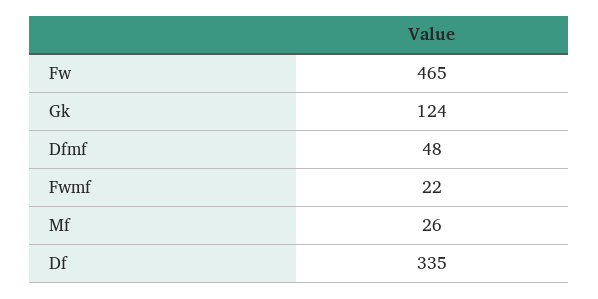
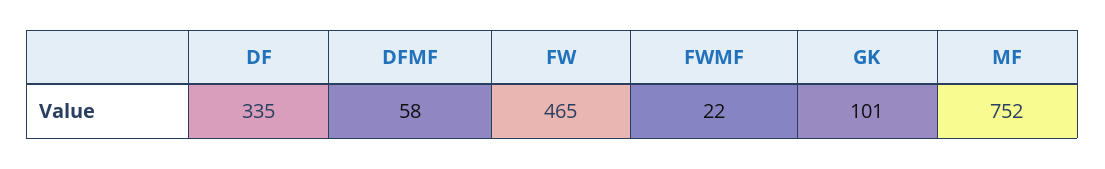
Gk: 124 -> 101
Dfmf: 48 -> 58
Mf: 26 -> 752

